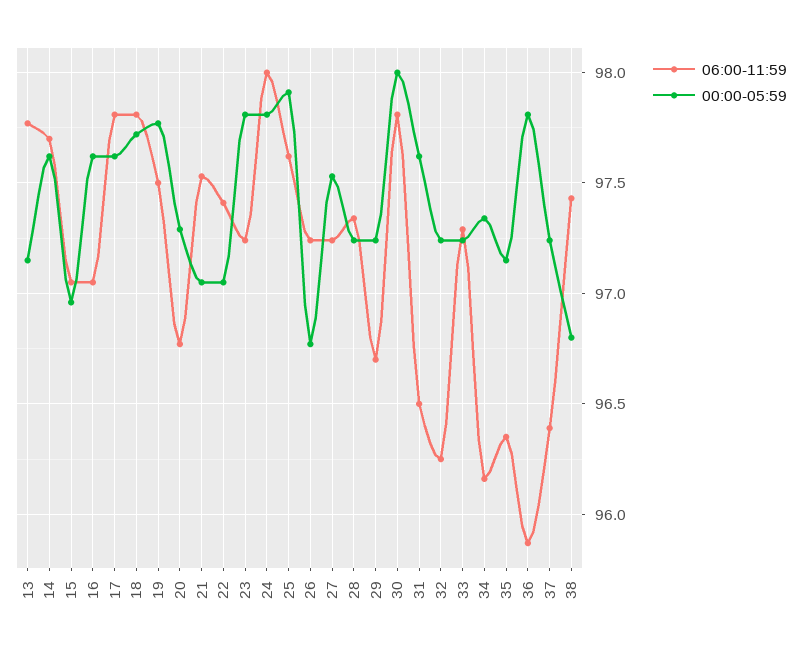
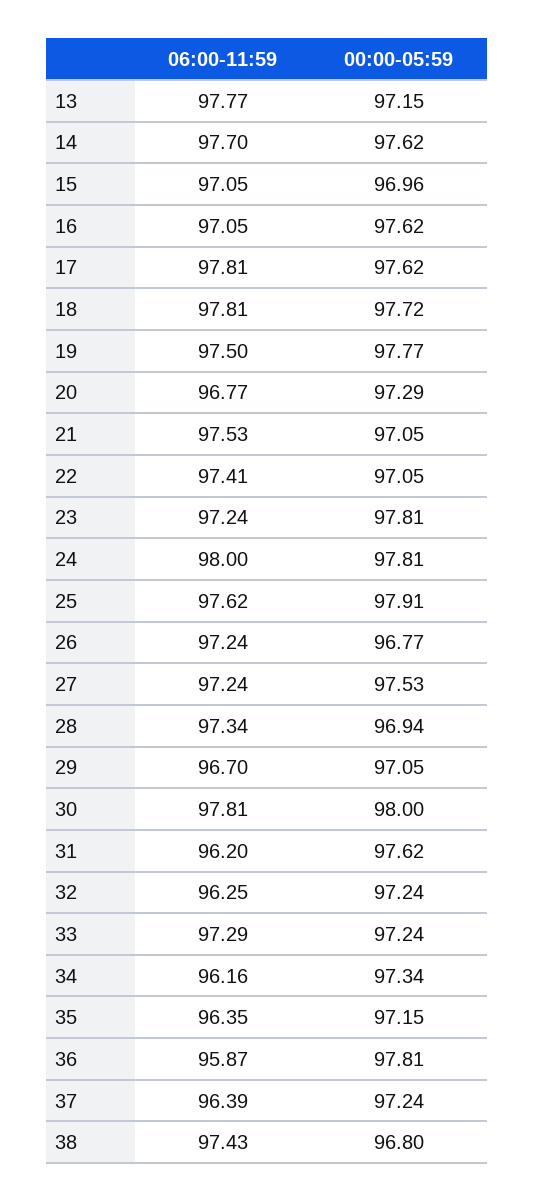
00:00-05:59, 28: 97.25 -> 96.94
00:00-05:59, 29: 97.25 -> 97.05
06:00-11:59, 31: 96.5 -> 96.2

